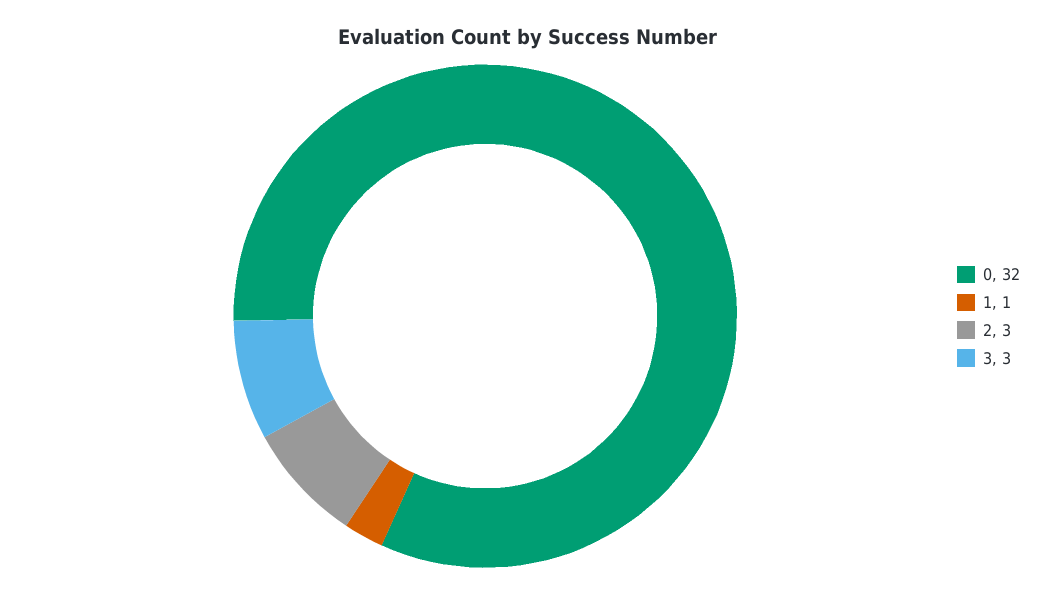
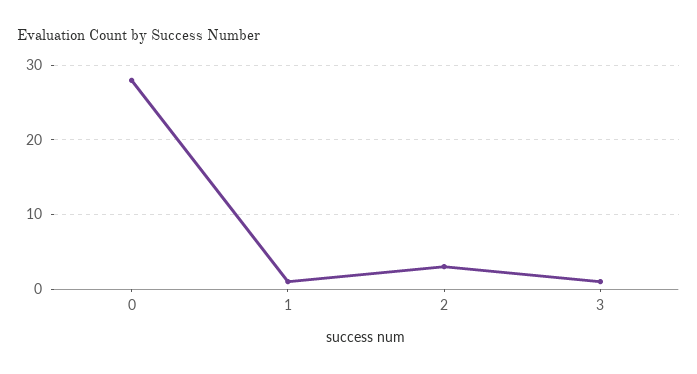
0: 32 -> 28
3: 3 -> 1

